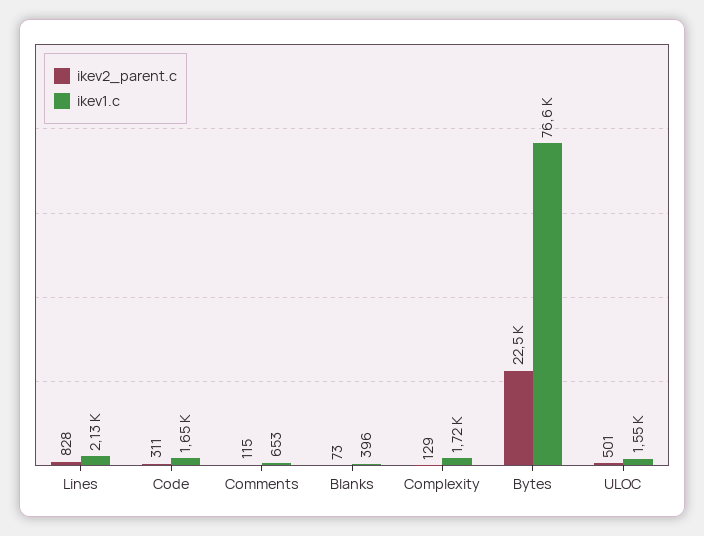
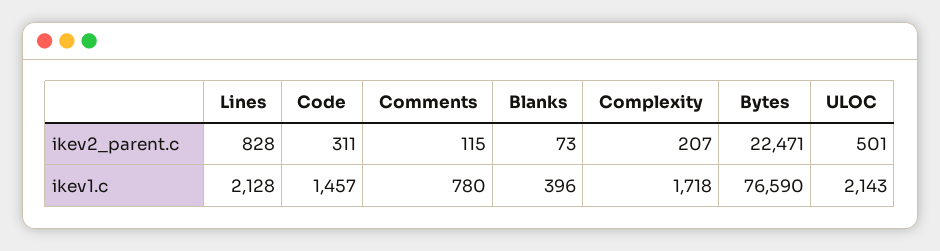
ikev1.c, Code: 1650 -> 1457
ikev1.c, Comments: 653 -> 780
ikev2_parent.c, Complexity: 129 -> 207
ikev1.c, ULOC: 1550 -> 2143

